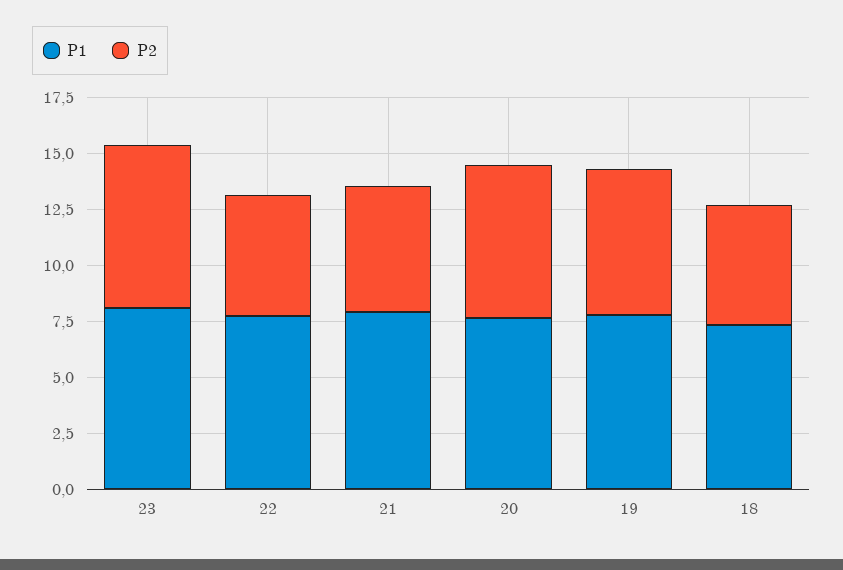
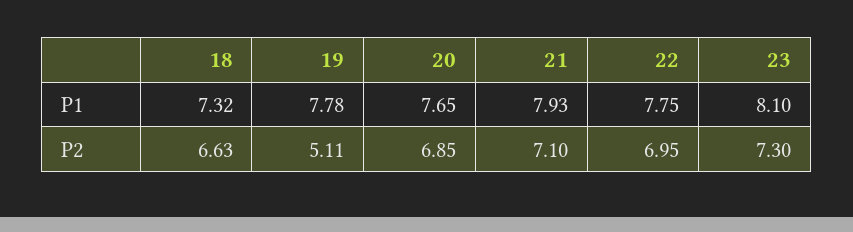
P2, 22: 5.5 -> 6.95
P2, 21: 5.5 -> 7.1
P2, 19: 6.5 -> 5.11
P2, 18: 5.5 -> 6.63

